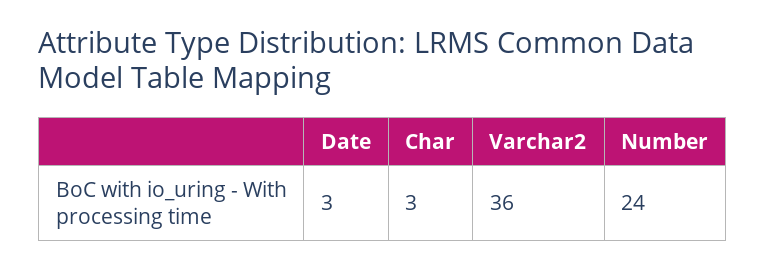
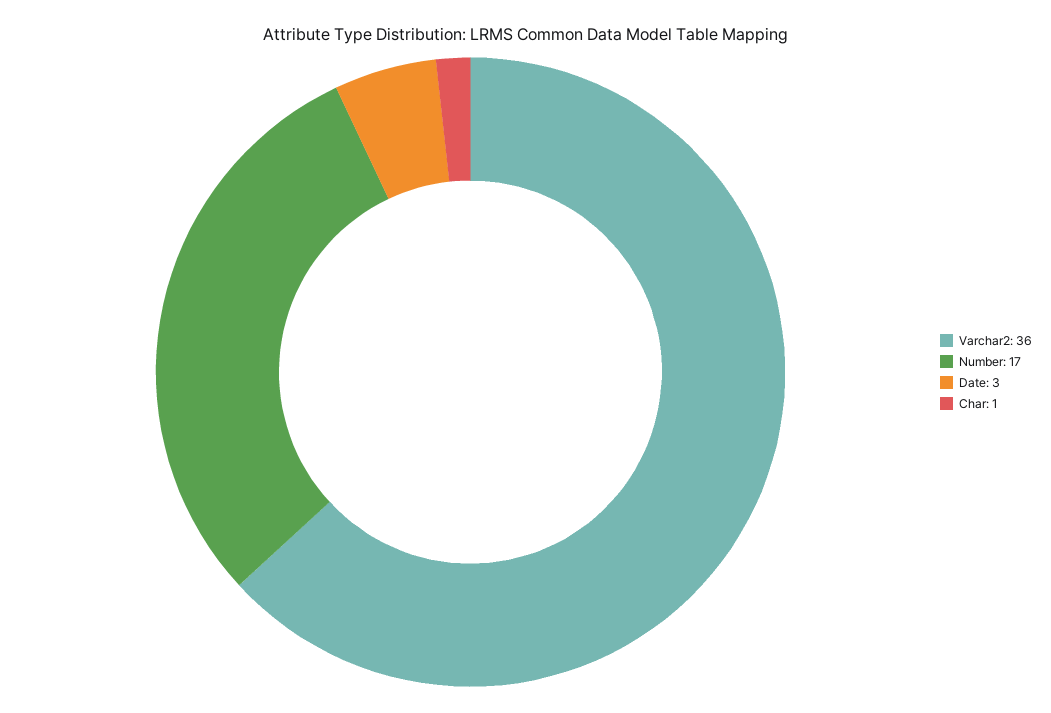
Char: 3 -> 1
Number: 24 -> 17

